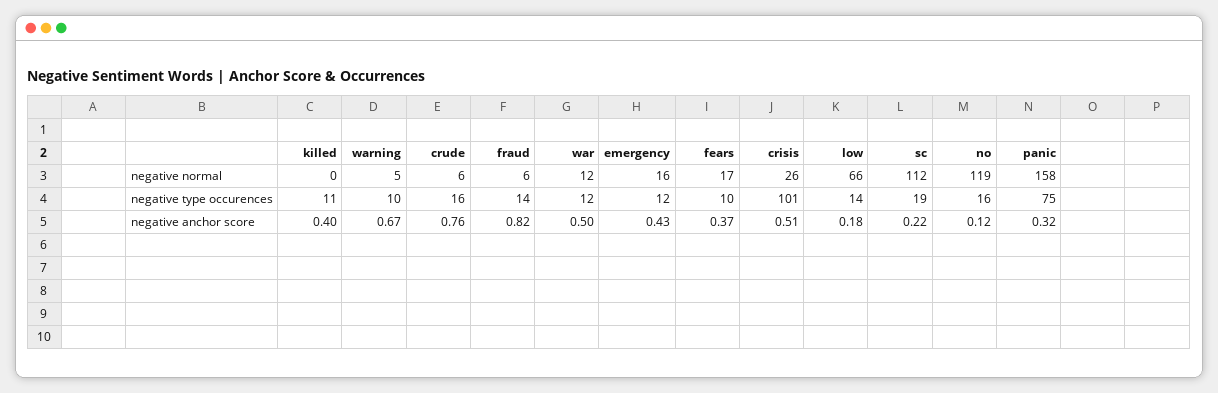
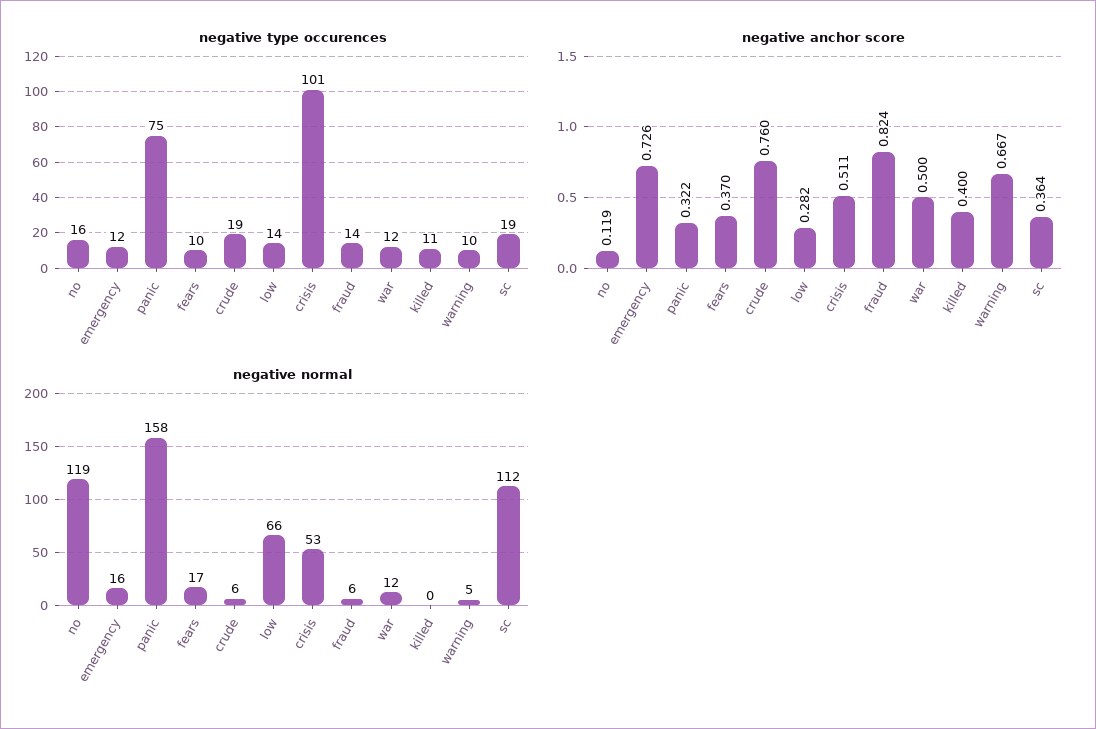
negative normal, crisis: 26 -> 53
negative type occurences, crude: 16 -> 19
negative anchor score, emergency: 0.43 -> 0.726
negative anchor score, low: 0.18 -> 0.282
negative anchor score, sc: 0.22 -> 0.364

